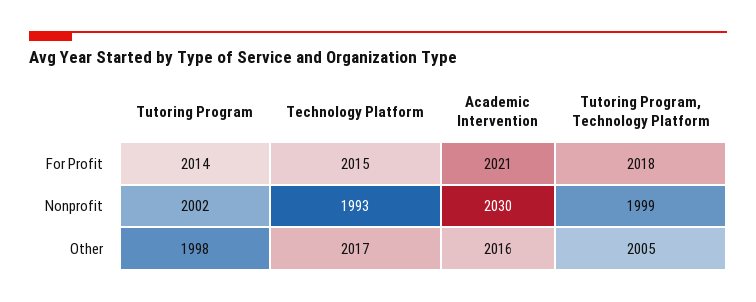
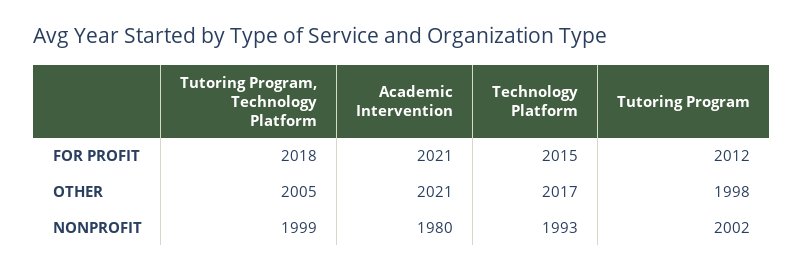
Tutoring Program, For Profit: 2014 -> 2012
Academic Intervention, Nonprofit: 2030 -> 1980
Academic Intervention, Other: 2016 -> 2021

